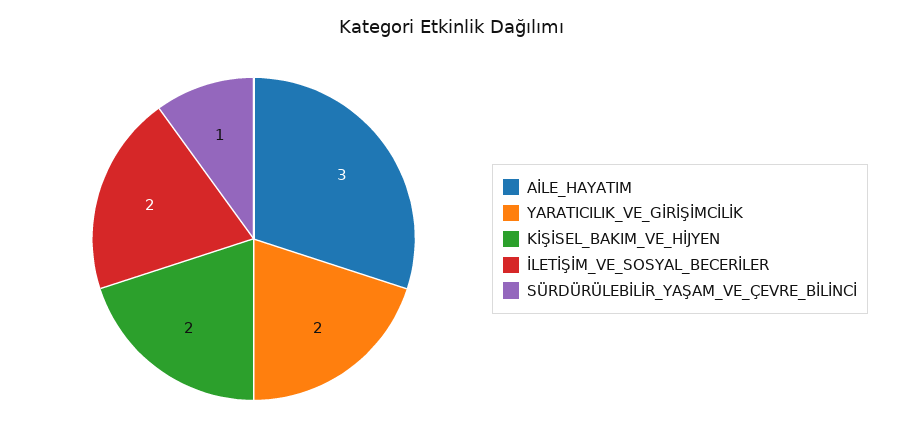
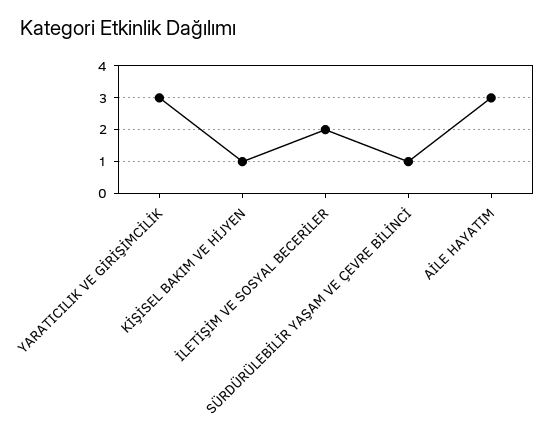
YARATICILIK_VE_GİRİŞİMCİLİK: 2 -> 3
KİŞİSEL_BAKIM_VE_HİJYEN: 2 -> 1

